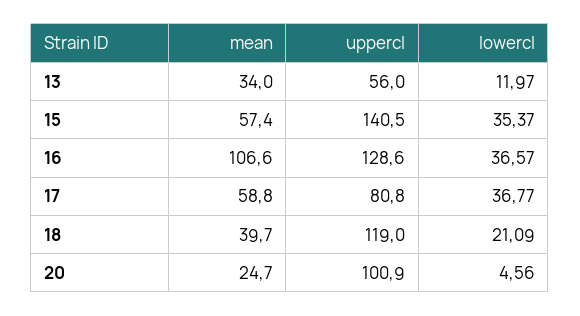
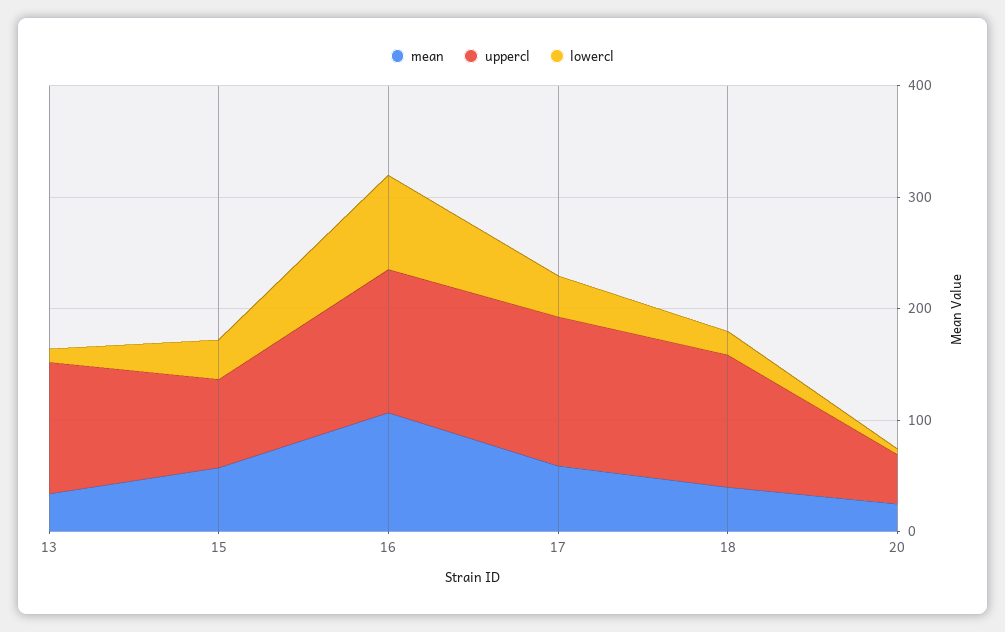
uppercl, 13: 56 -> 120
uppercl, 15: 140.5 -> 80
lowercl, 16: 36.57 -> 80
uppercl, 17: 80.8 -> 140
uppercl, 20: 100.9 -> 40

